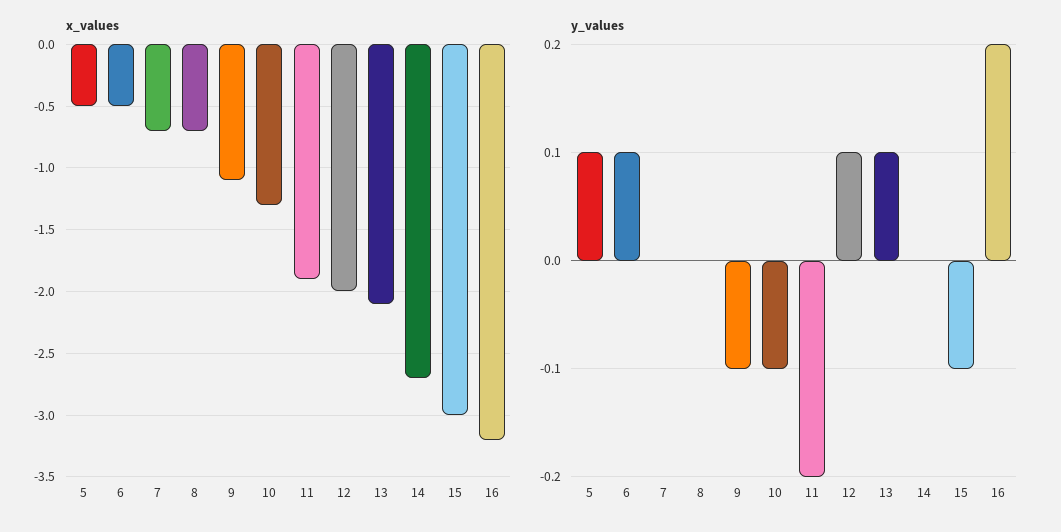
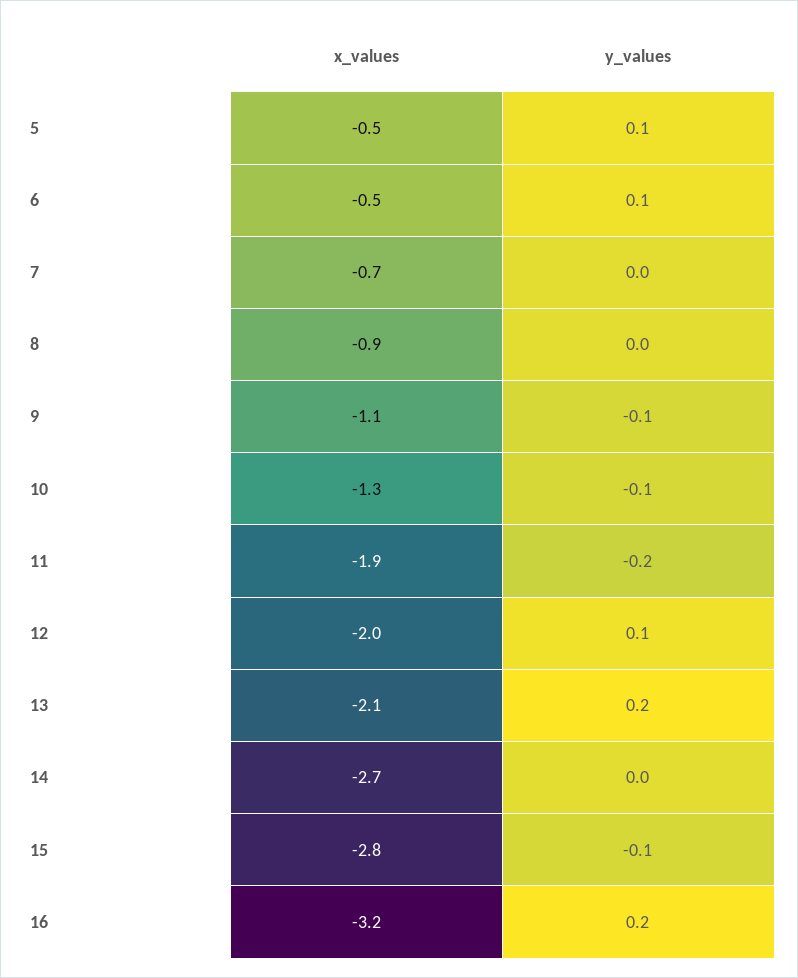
x_values, 8: -0.7 -> -0.9
x_values, 15: -3 -> -2.8
y_values, 13: 0.1 -> 0.2

